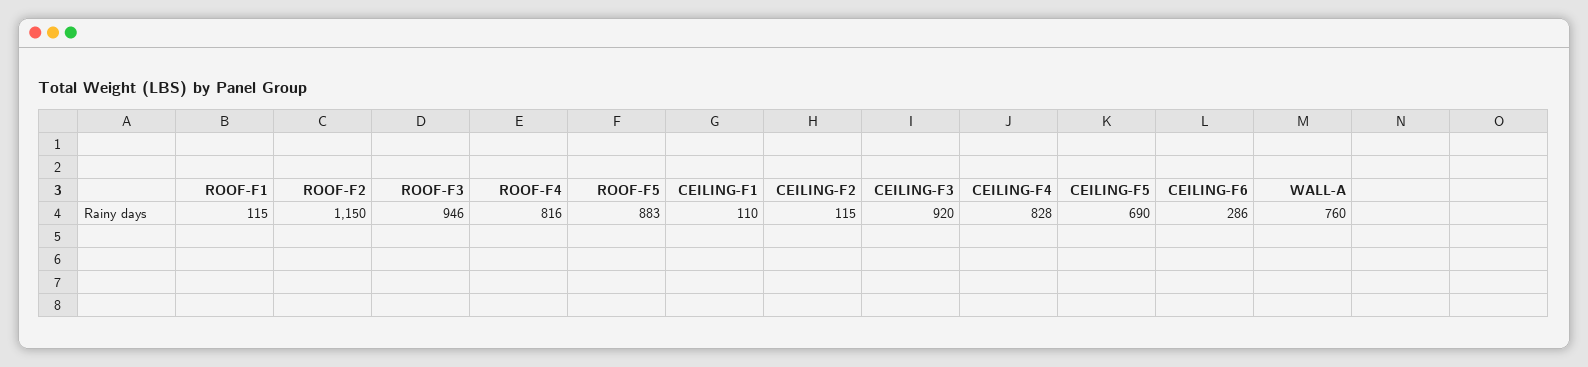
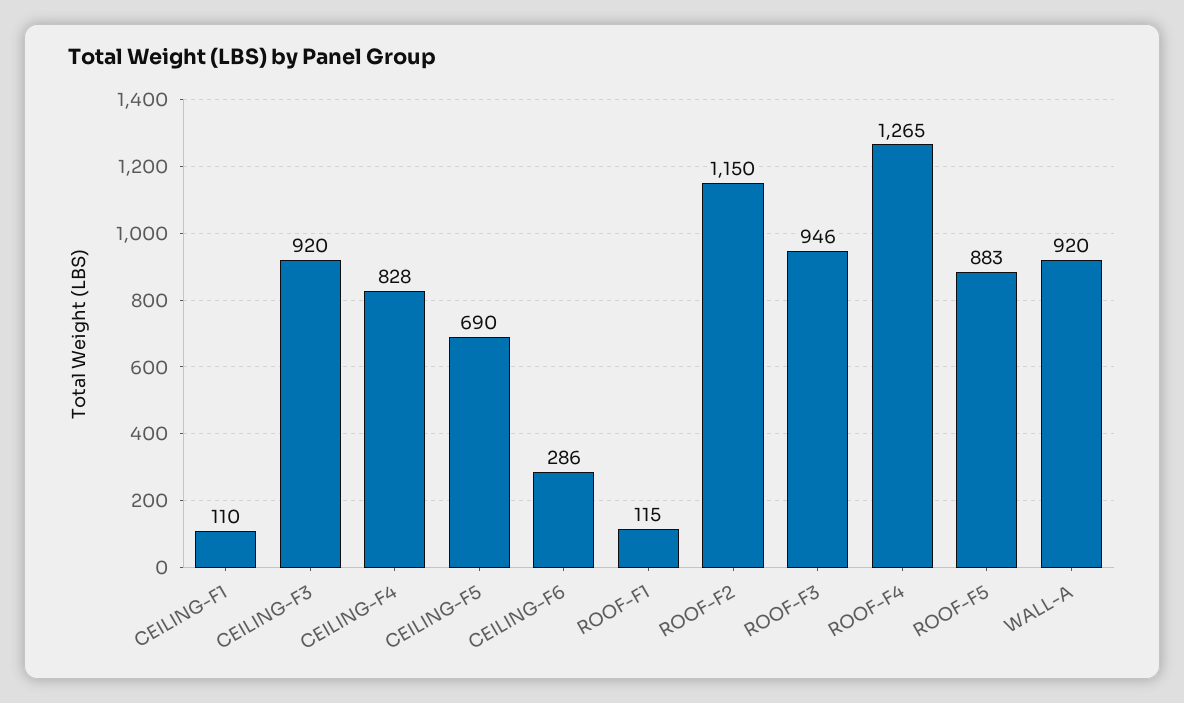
ROOF-F4: 816 -> 1265
CEILING-F2: 115 -> none
WALL-A: 760 -> 920

